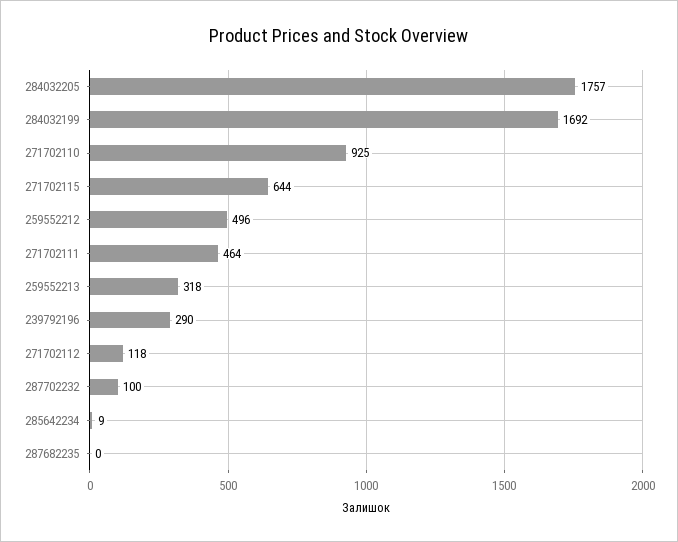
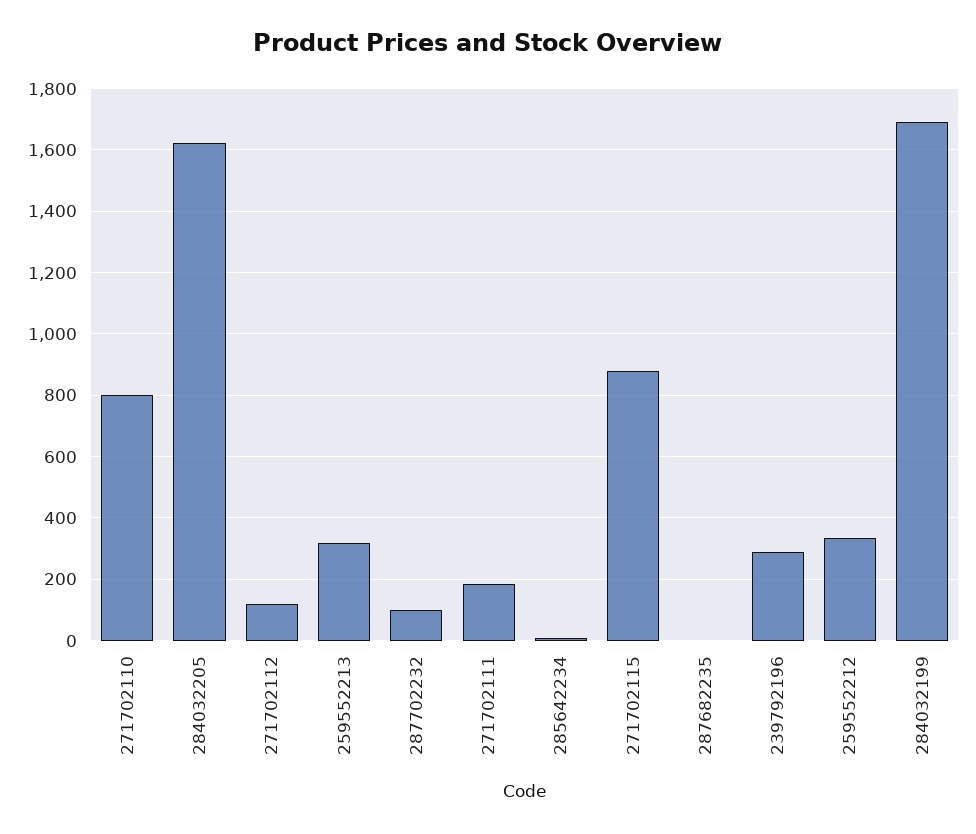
284032205: 1757 -> 1620
271702110: 925 -> 800
271702115: 644 -> 880
259552212: 496 -> 340
271702111: 464 -> 180

